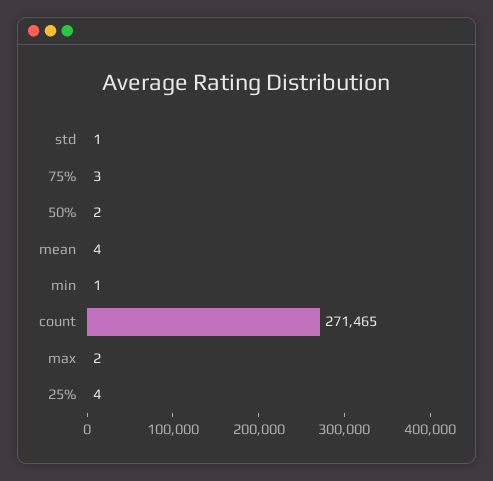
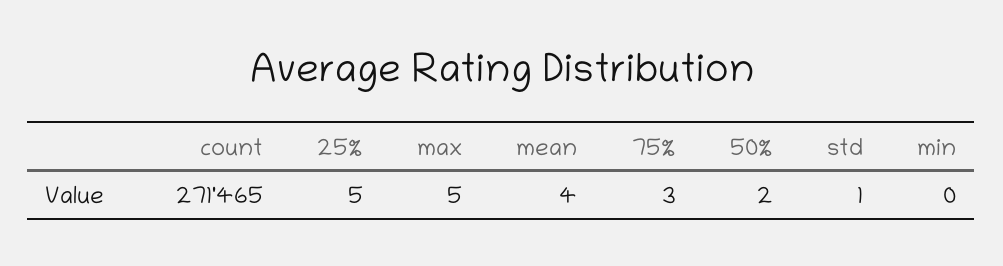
min: 1 -> 0
max: 2 -> 5
25%: 4 -> 5

